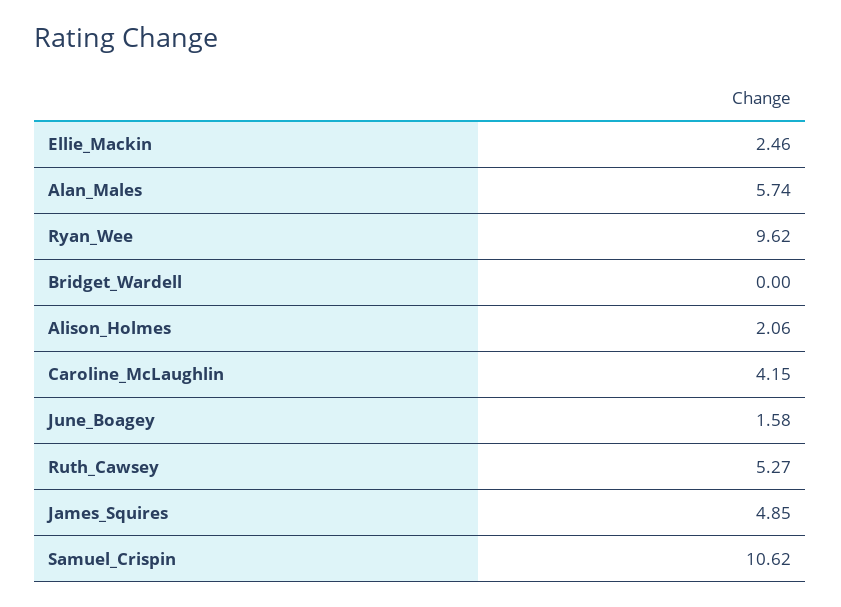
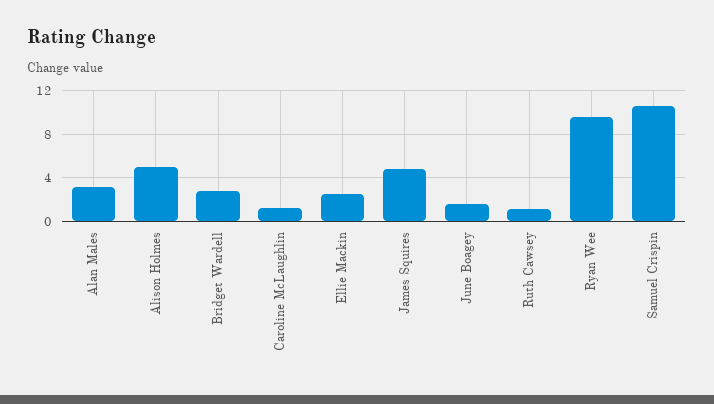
Alan_Males: 5.74 -> 3
Bridget_Wardell: 0 -> 3
Alison_Holmes: 2.06 -> 5
Caroline_McLaughlin: 4.15 -> 1
Ruth_Cawsey: 5.27 -> 1

